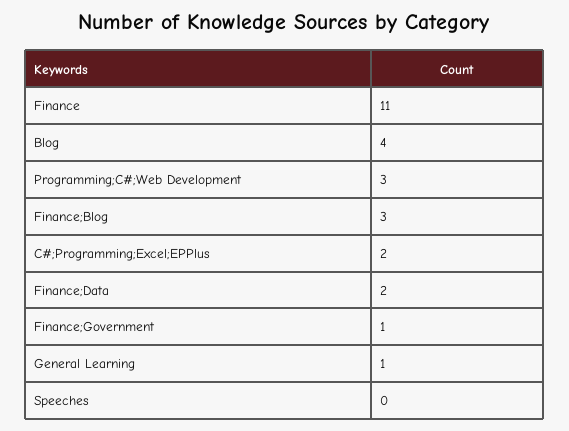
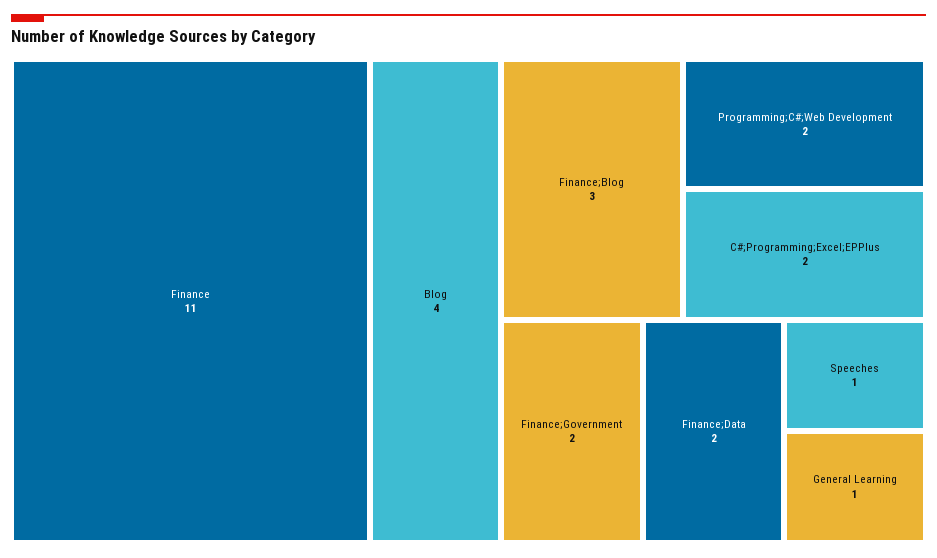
Programming;C#;Web Development: 3 -> 2
Finance;Government: 1 -> 2
Speeches: 0 -> 1

